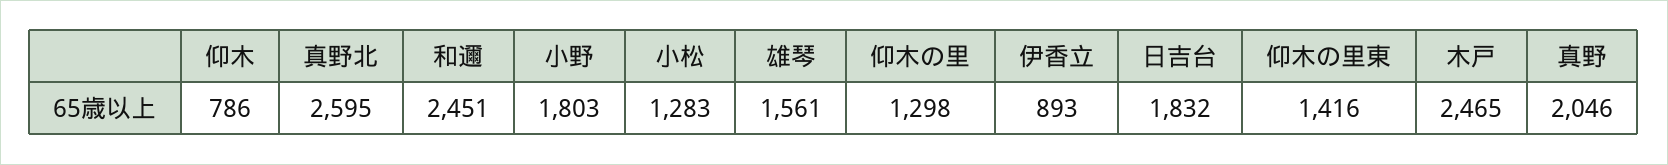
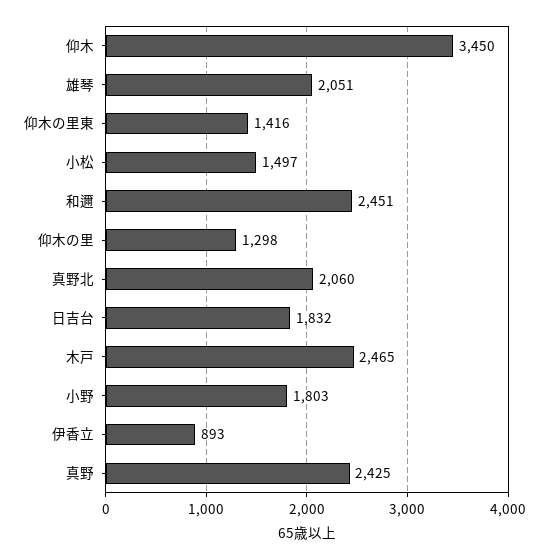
仰木: 786 -> 3450
真野北: 2595 -> 2060
小松: 1283 -> 1497
雄琴: 1561 -> 2051
真野: 2046 -> 2425

